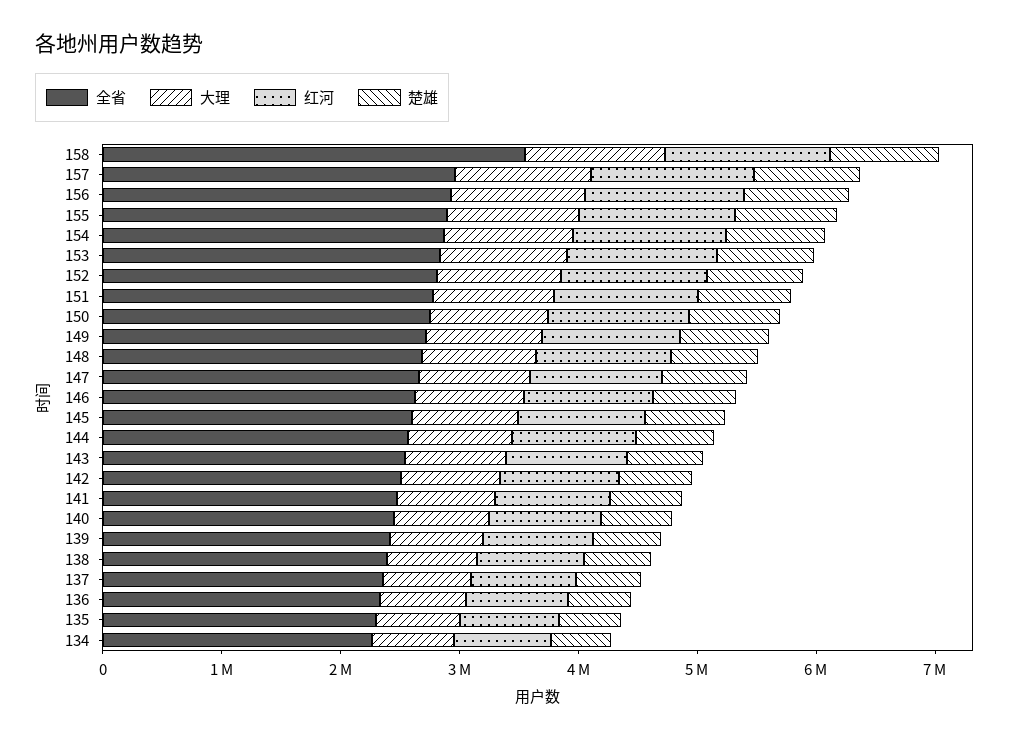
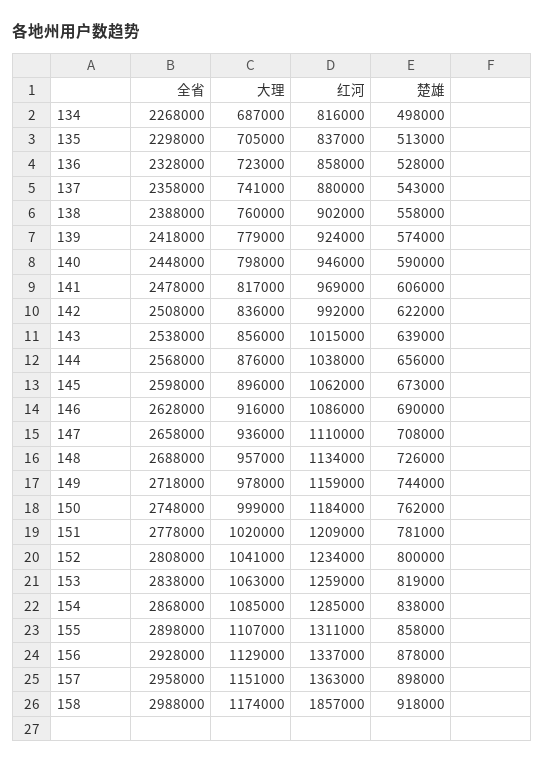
全省, 158: 3600000 -> 2988000
红河, 158: 1400000 -> 1857000

